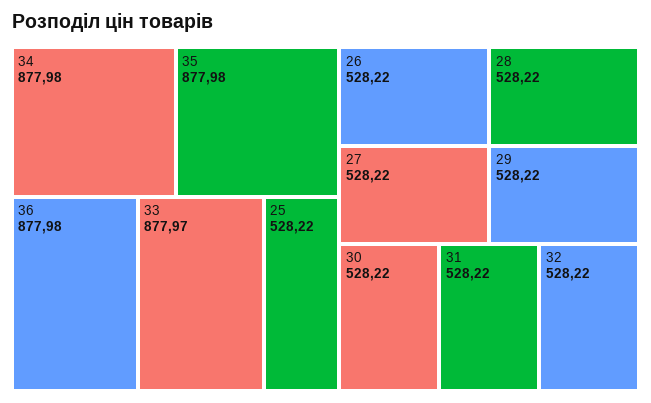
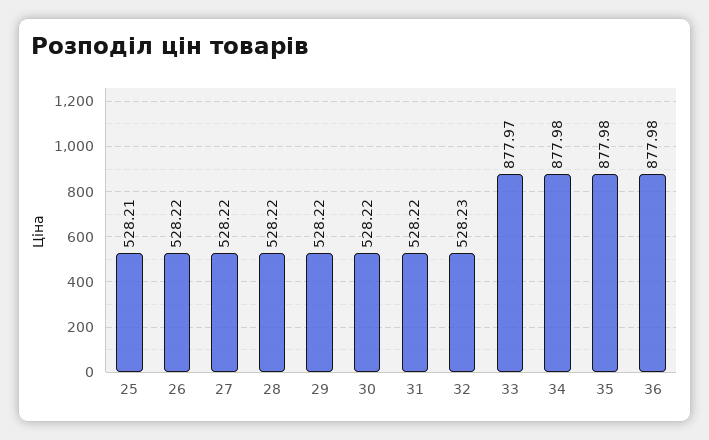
25: 528.22 -> 528.21
32: 528.22 -> 528.23

